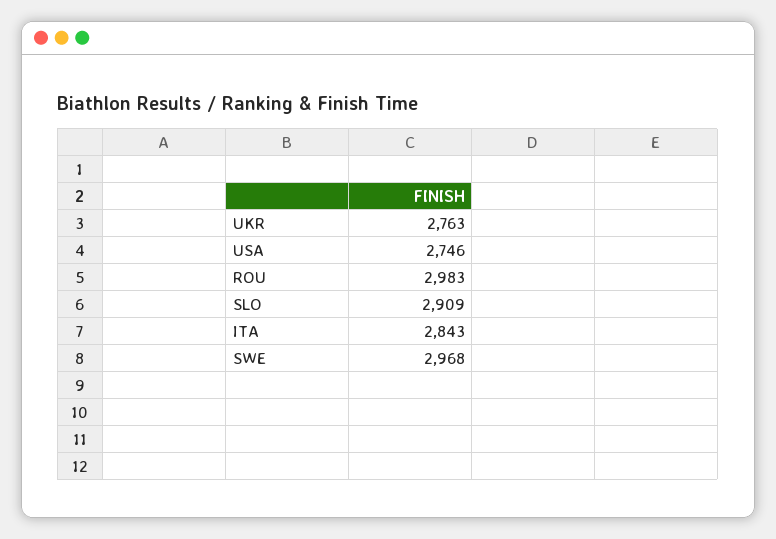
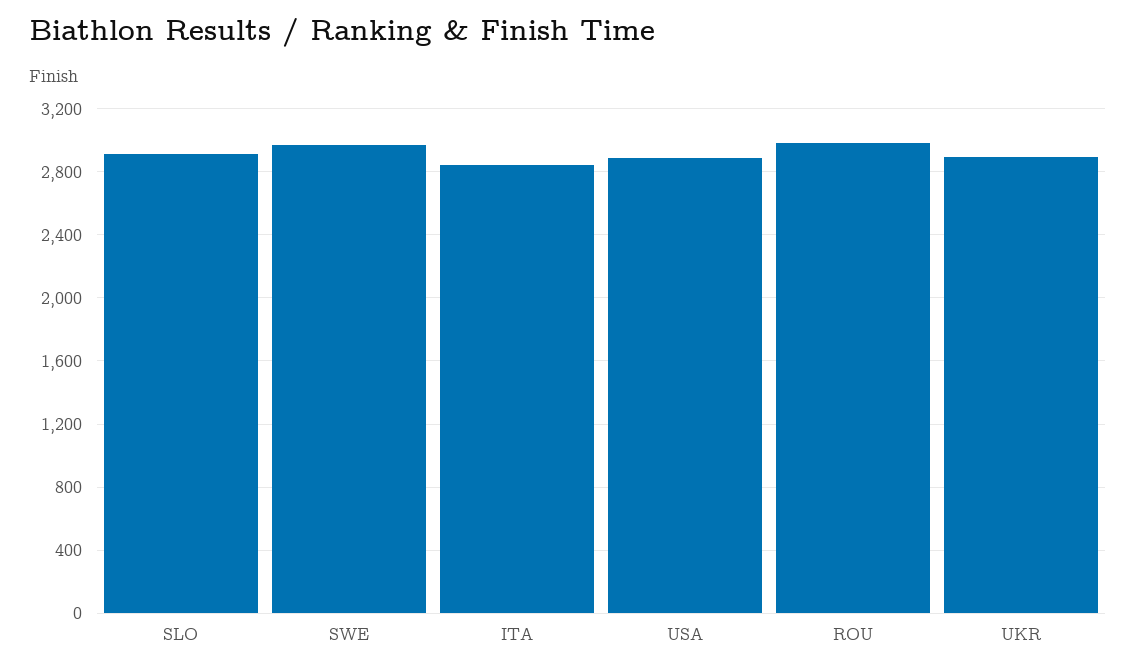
UKR: 2763 -> 2900
USA: 2746 -> 2900

